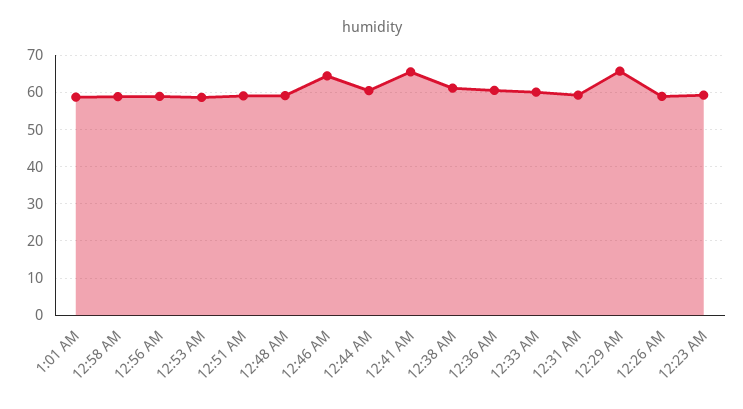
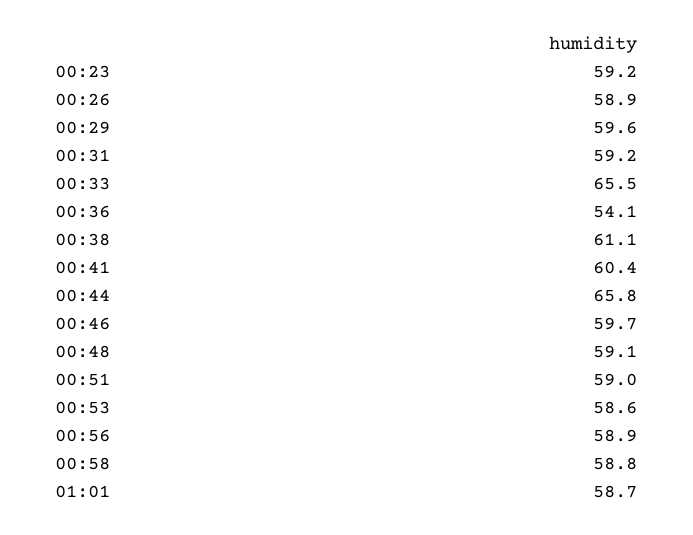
12:46 AM: 64 -> 59.7
12:44 AM: 60 -> 65.8
12:41 AM: 66 -> 60.4
12:36 AM: 60 -> 54.1
12:33 AM: 60 -> 65.5
12:29 AM: 66 -> 59.6

